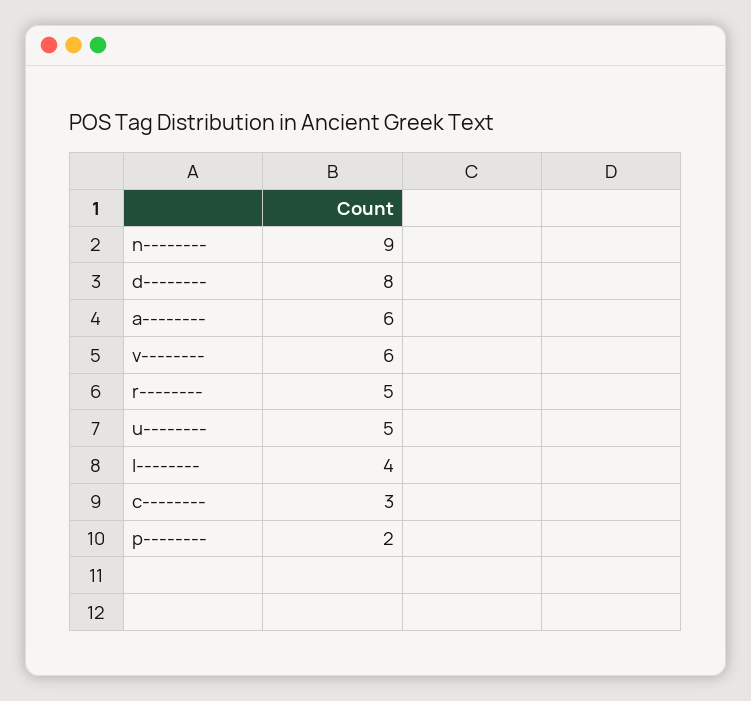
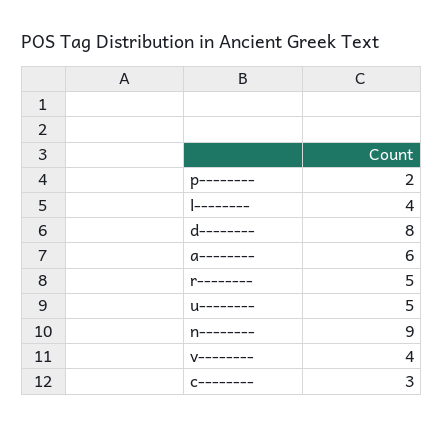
v--------: 6 -> 4

